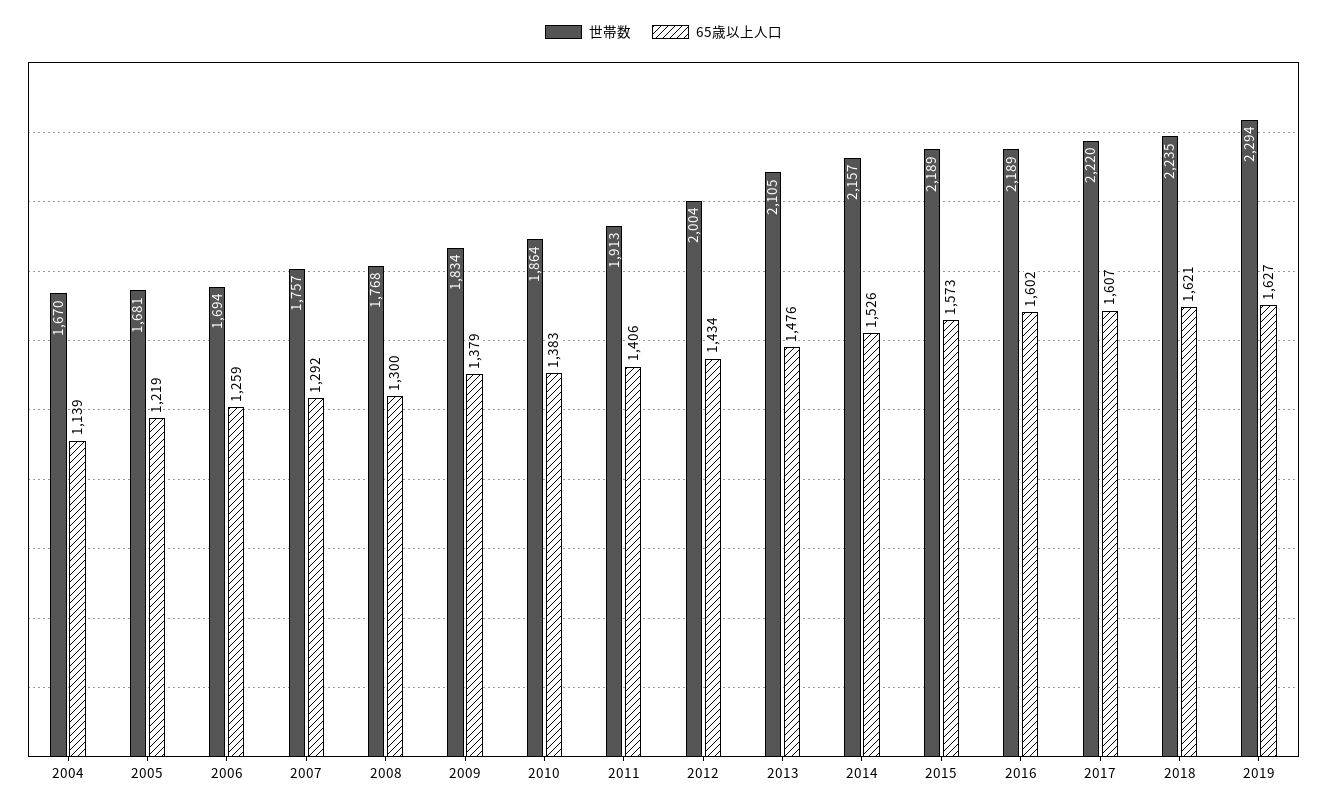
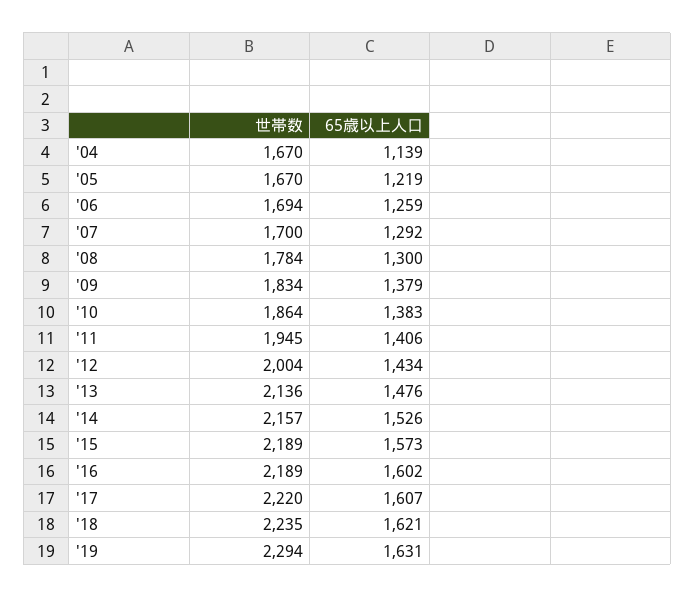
世帯数, 2005: 1681 -> 1670
世帯数, 2007: 1757 -> 1700
世帯数, 2008: 1768 -> 1784
世帯数, 2011: 1913 -> 1945
世帯数, 2013: 2105 -> 2136
65歳以上人口, 2019: 1627 -> 1631

